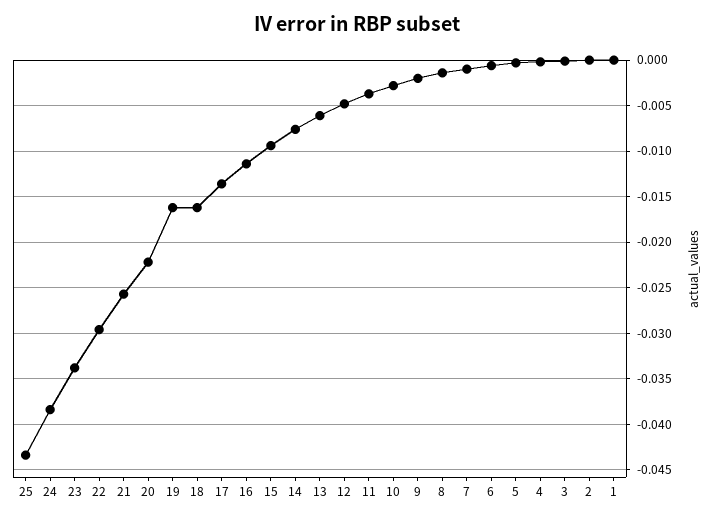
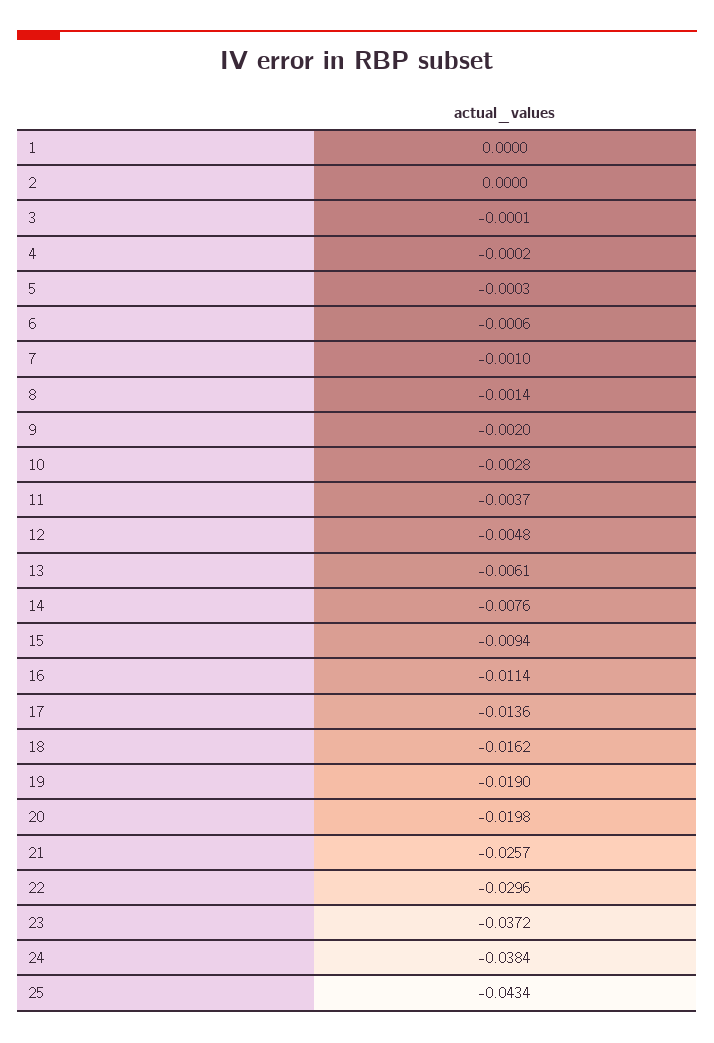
23: -0.034 -> -0.0372
20: -0.022 -> -0.0198
19: -0.016 -> -0.019

